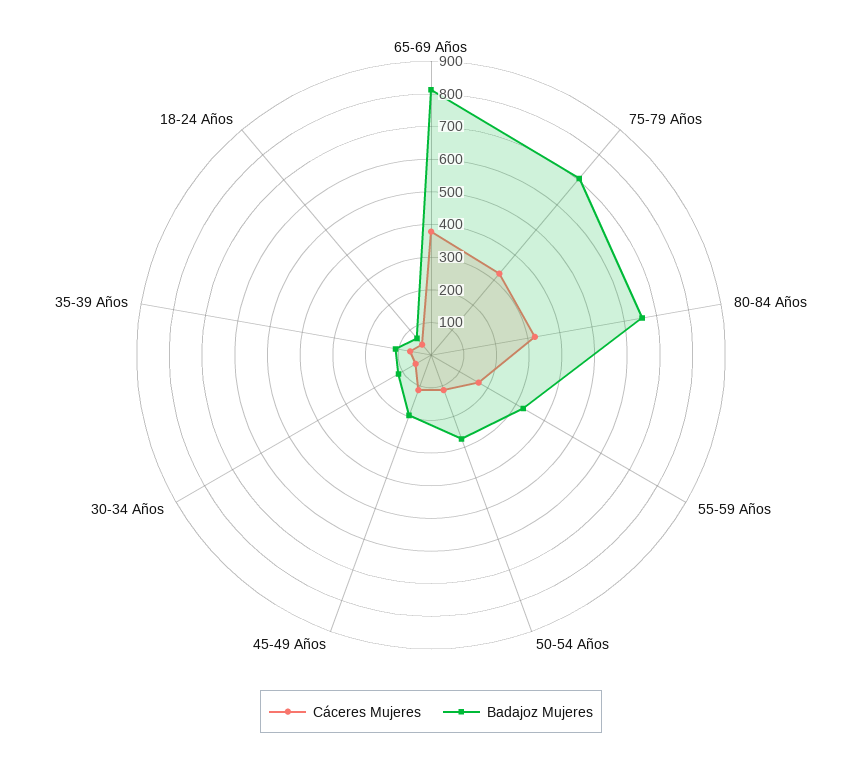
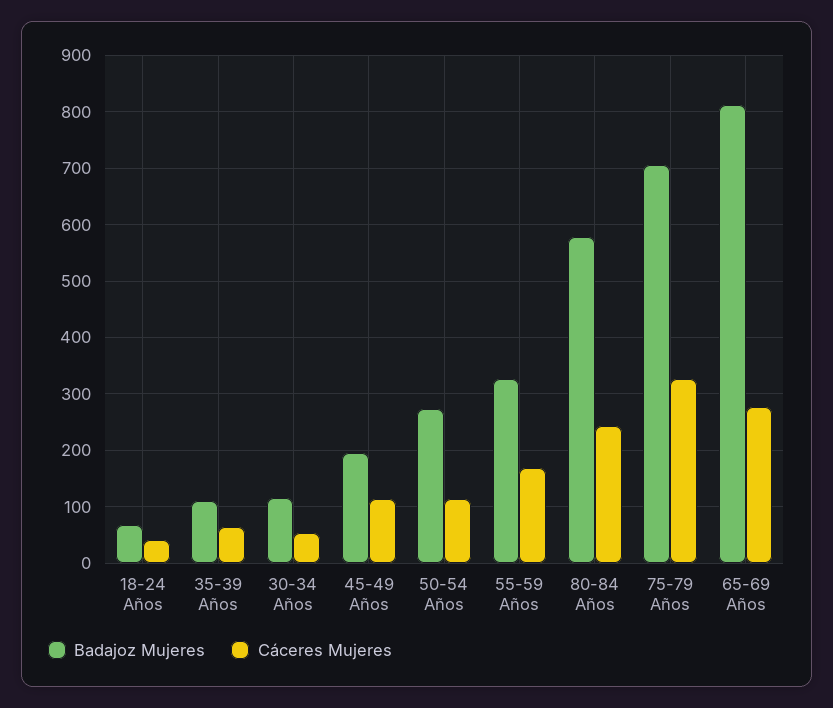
Cáceres Mujeres, 65-69 Años: 375 -> 280
Cáceres Mujeres, 80-84 Años: 325 -> 240
Badajoz Mujeres, 80-84 Años: 650 -> 580

